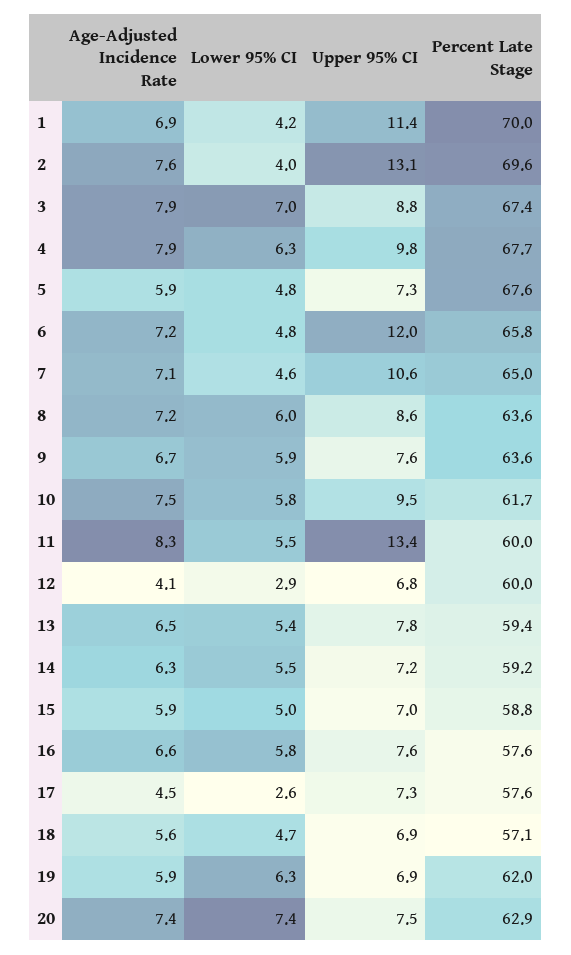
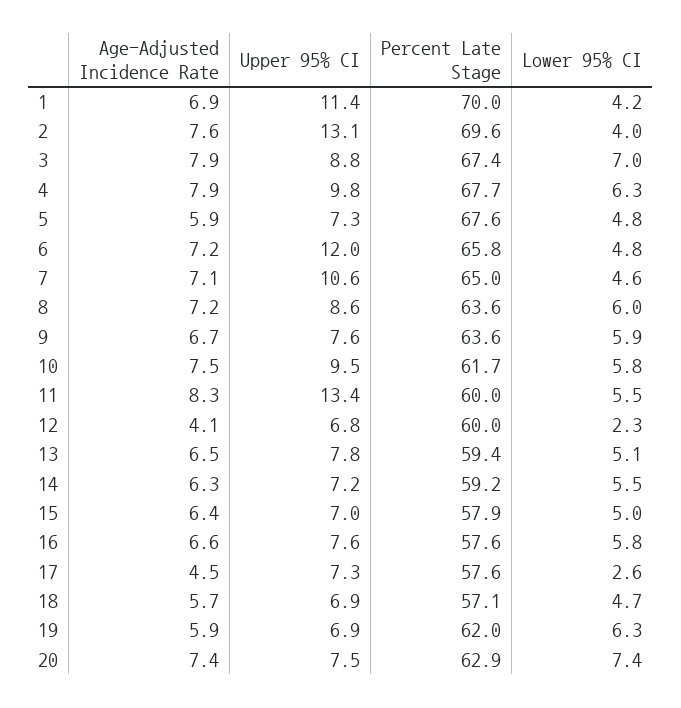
Lower 95% CI, 12: 2.9 -> 2.3
Lower 95% CI, 13: 5.4 -> 5.1
Age-Adjusted Incidence Rate, 15: 5.9 -> 6.4
Percent Late Stage, 15: 58.8 -> 57.9
Age-Adjusted Incidence Rate, 18: 5.6 -> 5.7

